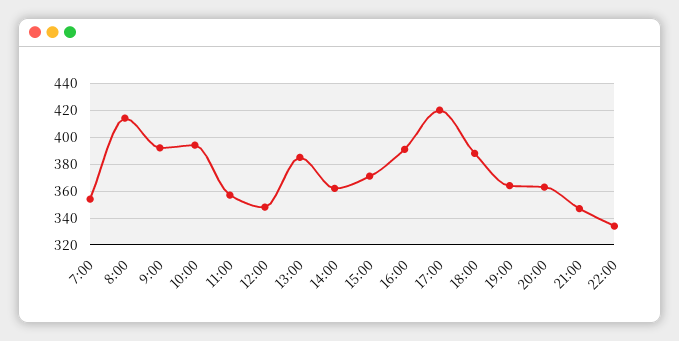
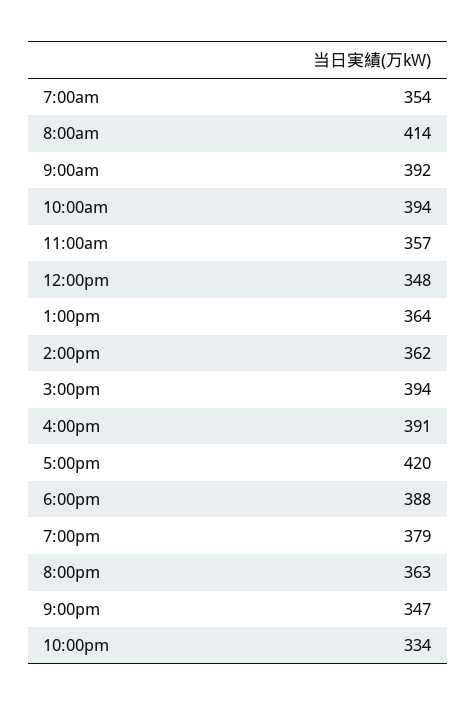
13:00: 385 -> 364
15:00: 370 -> 394
19:00: 365 -> 379

